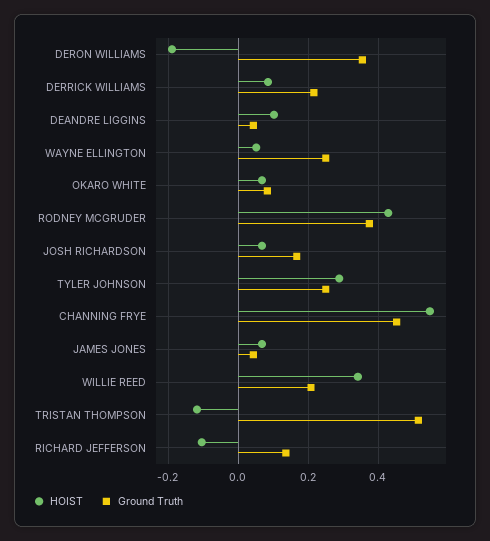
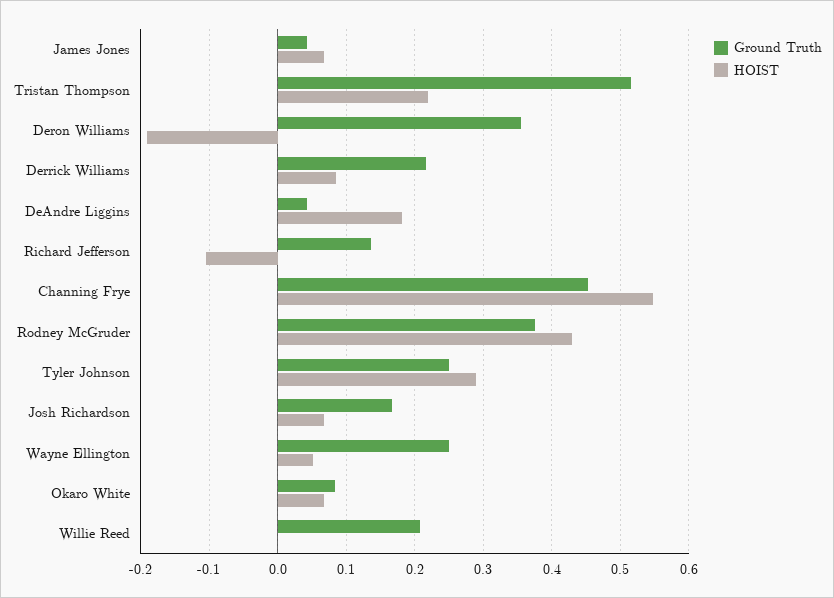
HOIST, DEANDRE LIGGINS: 0.1 -> 0.18
HOIST, WILLIE REED: 0.34 -> 0
HOIST, TRISTAN THOMPSON: -0.12 -> 0.22

